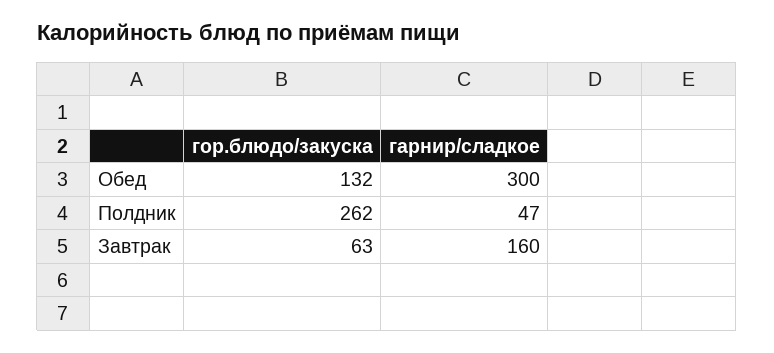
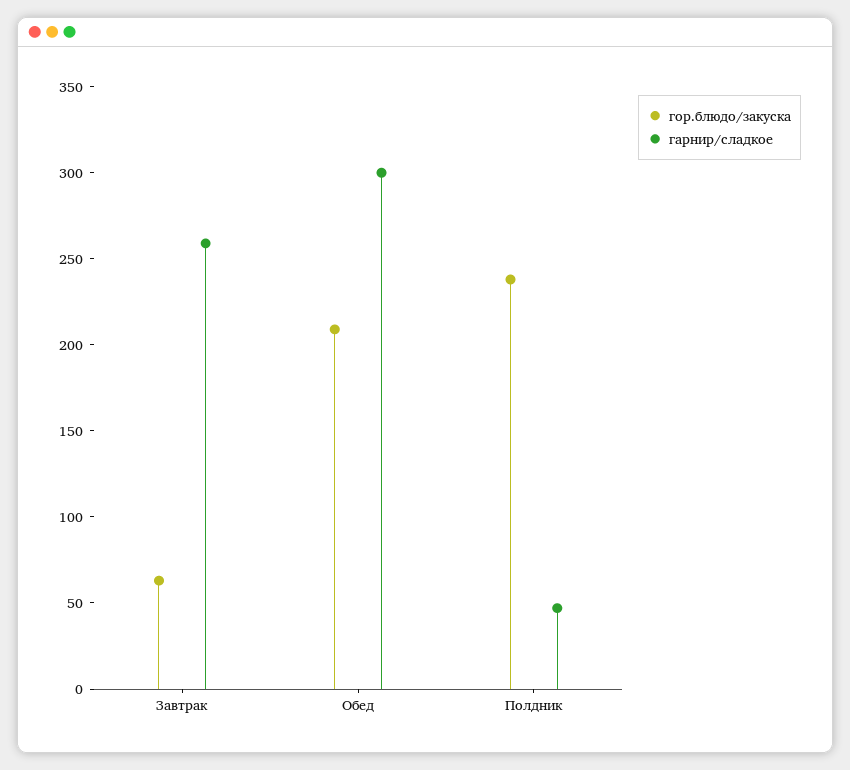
гор.блюдо/закуска, Обед: 132 -> 210
гор.блюдо/закуска, Полдник: 262 -> 240
гарнир/сладкое, Завтрак: 160 -> 260

